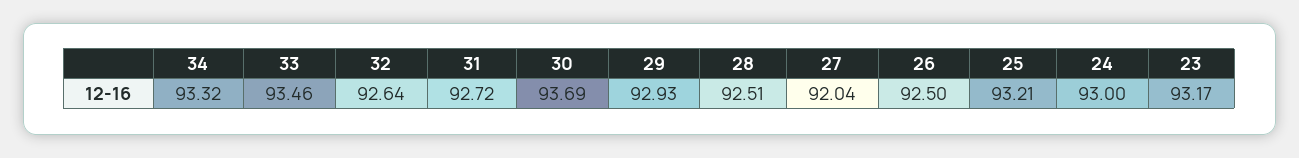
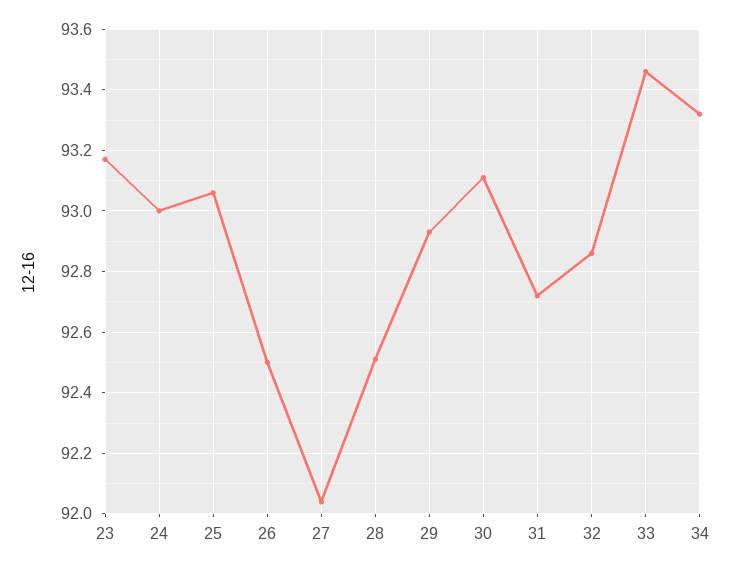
32: 92.64 -> 92.85
30: 93.69 -> 93.1
25: 93.21 -> 93.05

